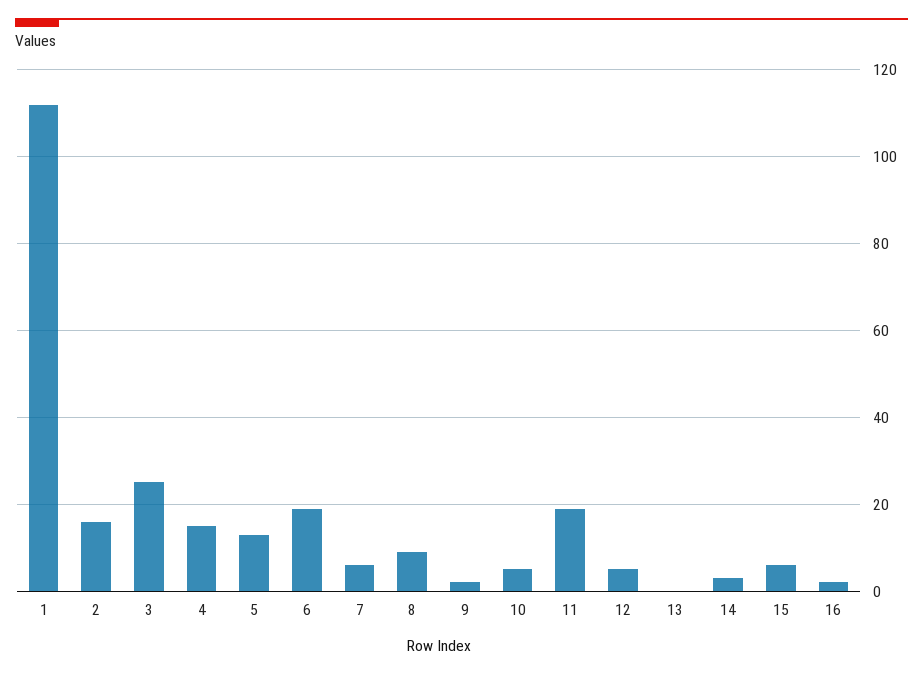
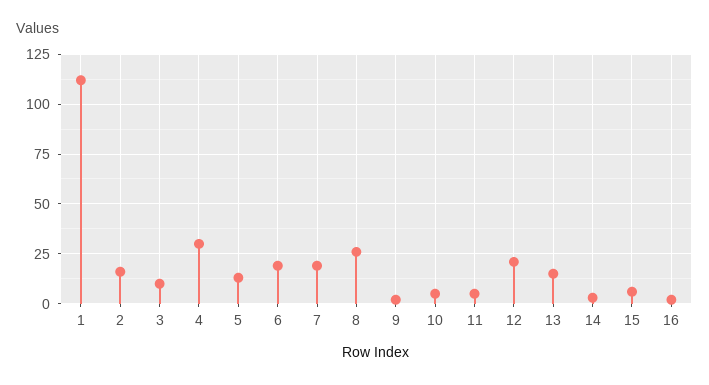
3: 25 -> 10
4: 15 -> 30
7: 5 -> 20
8: 10 -> 25
11: 20 -> 5
12: 5 -> 20
13: 0 -> 15

